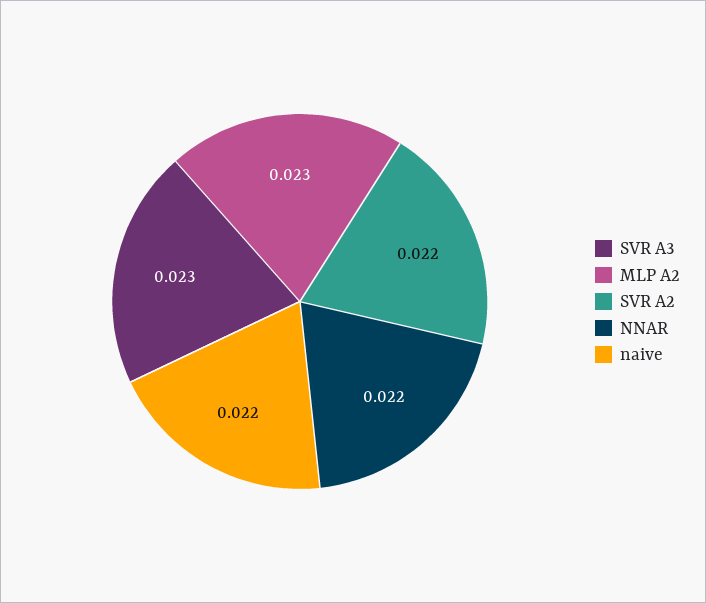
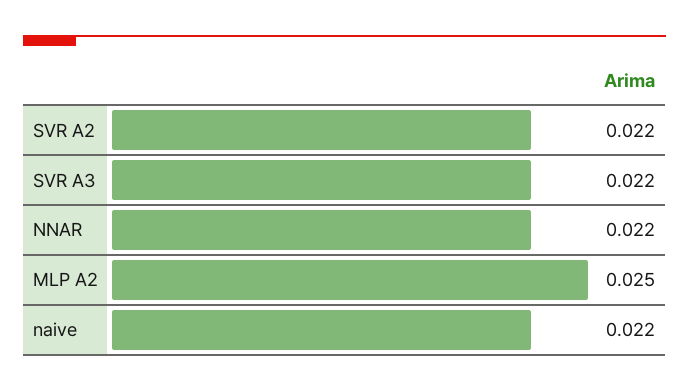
SVR A3: 0.023 -> 0.022
MLP A2: 0.023 -> 0.025

